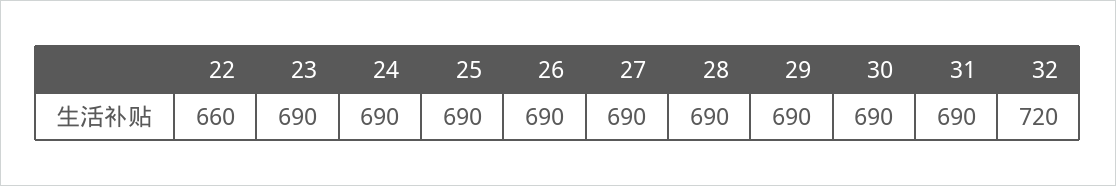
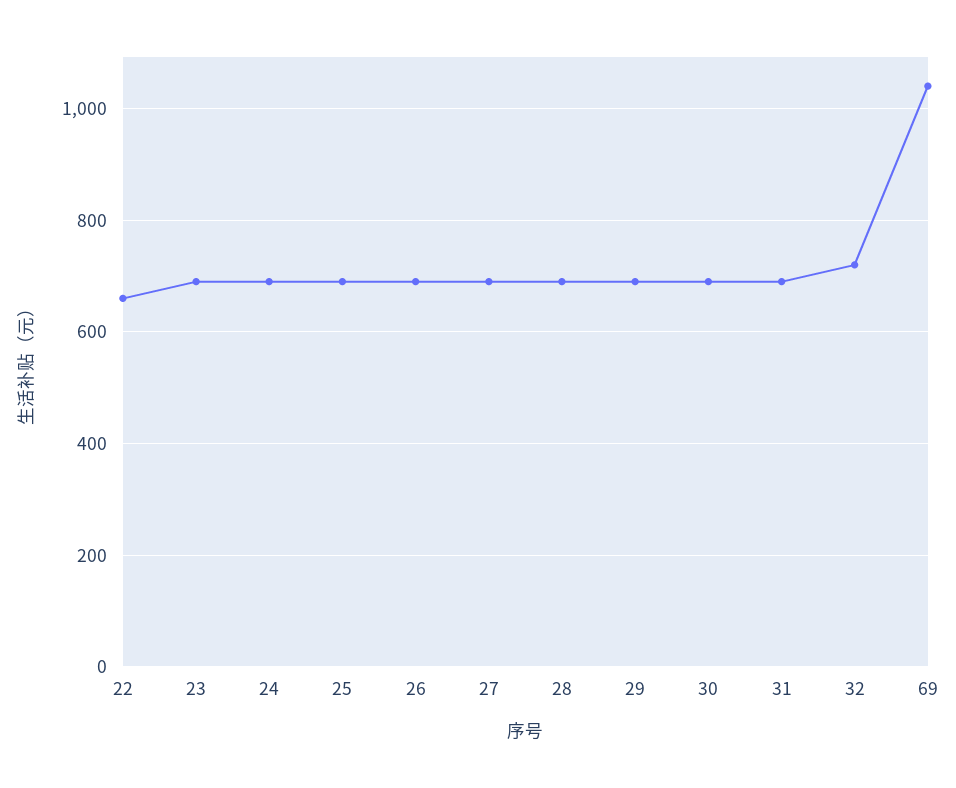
69: none -> 1040

